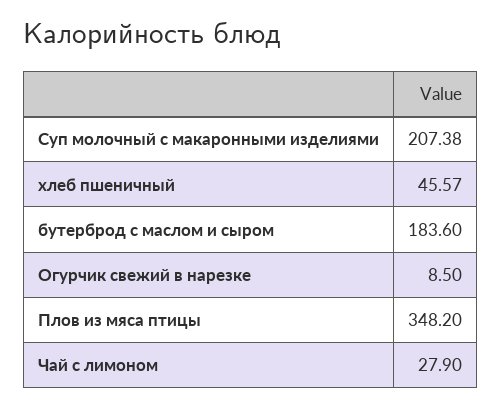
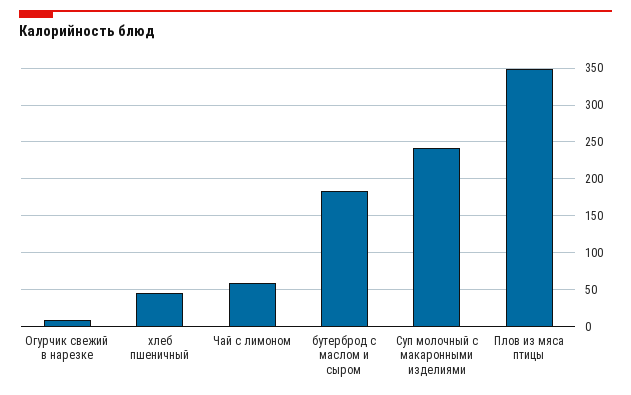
Суп молочный с макаронными изделиями: 207.38 -> 240
Чай с лимоном: 27.9 -> 60

